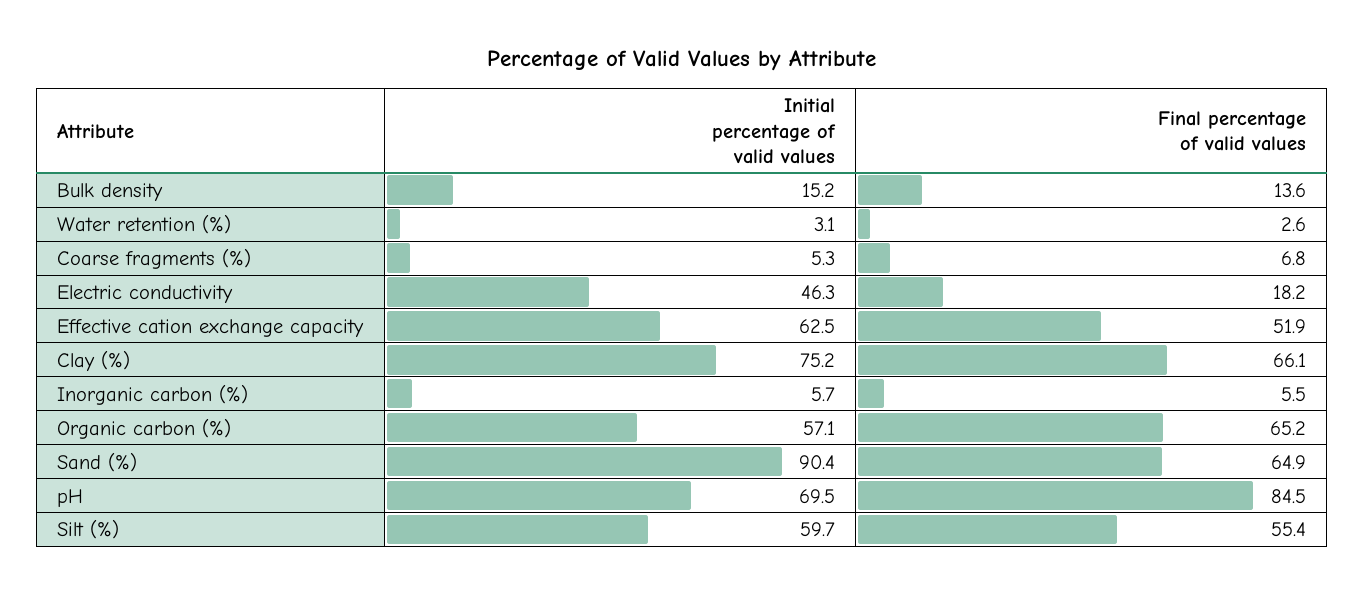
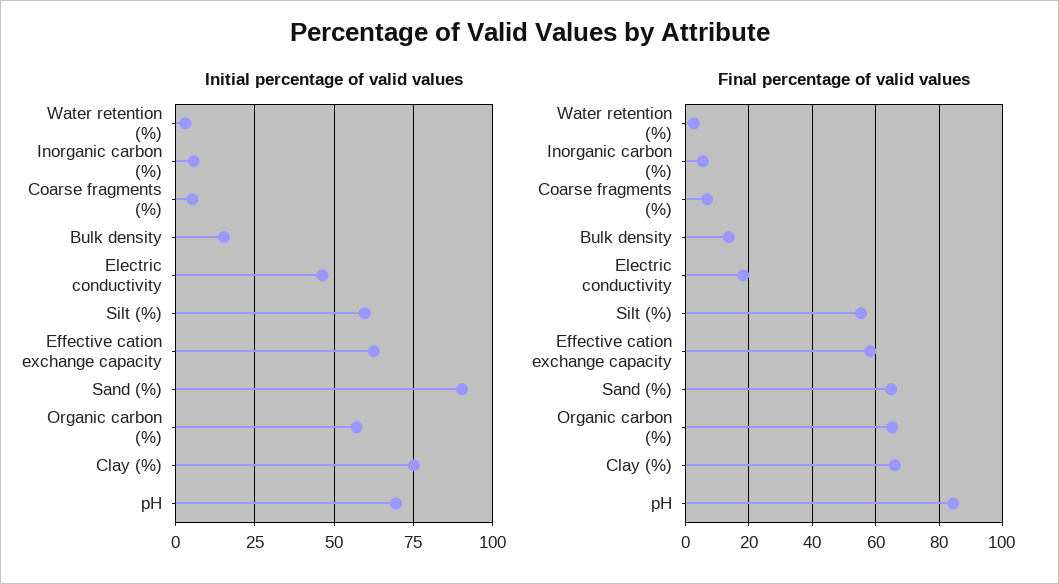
Final percentage of valid values, Effective cation exchange capacity: 51.9 -> 58

